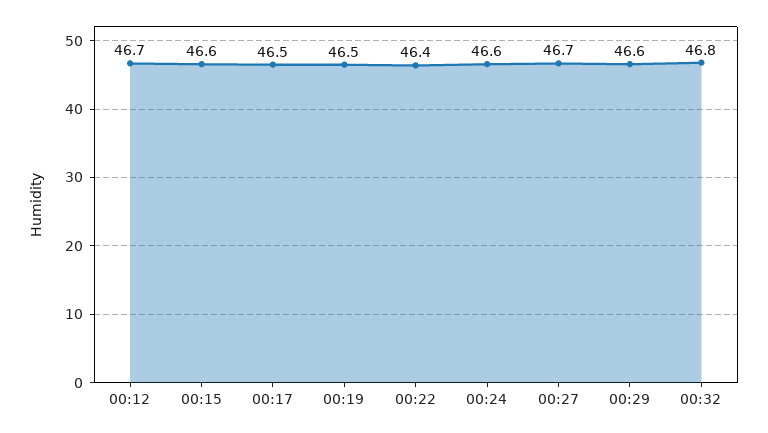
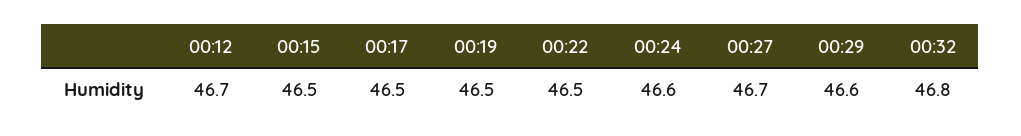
00:15: 46.6 -> 46.5
00:22: 46.4 -> 46.5

